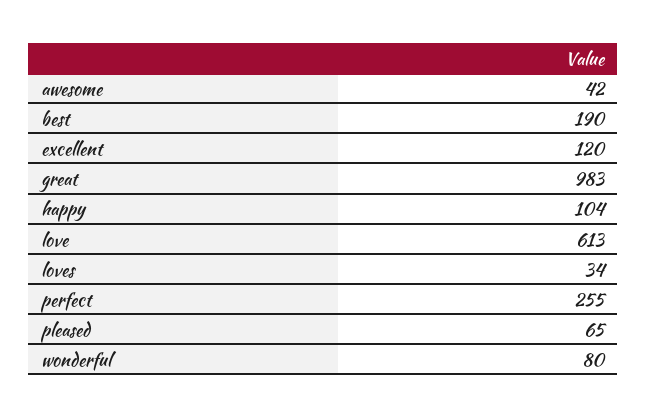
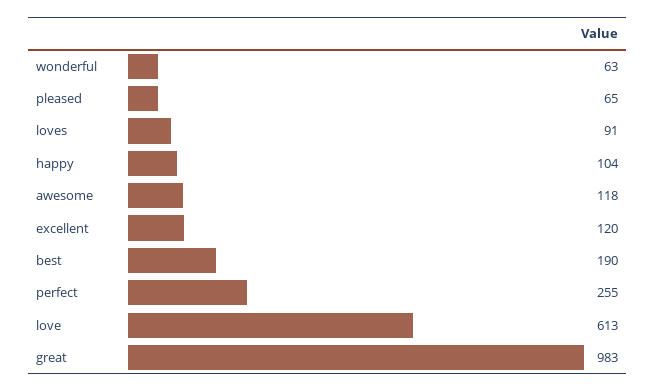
awesome: 42 -> 118
loves: 34 -> 91
wonderful: 80 -> 63

